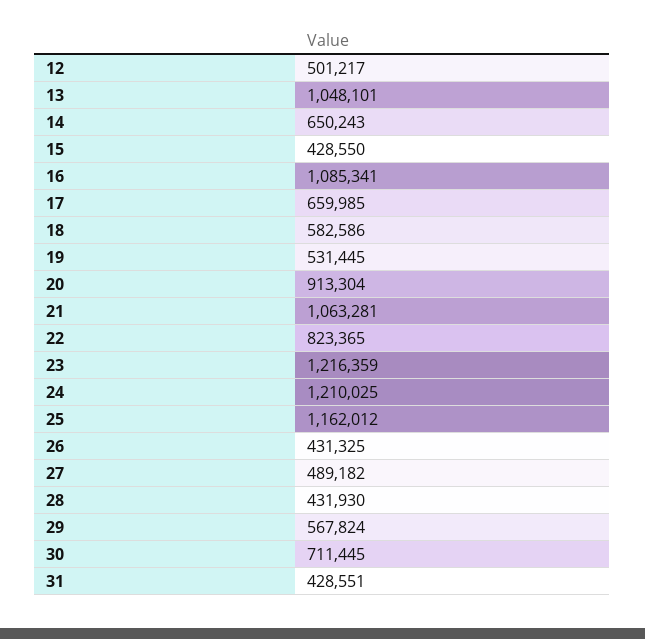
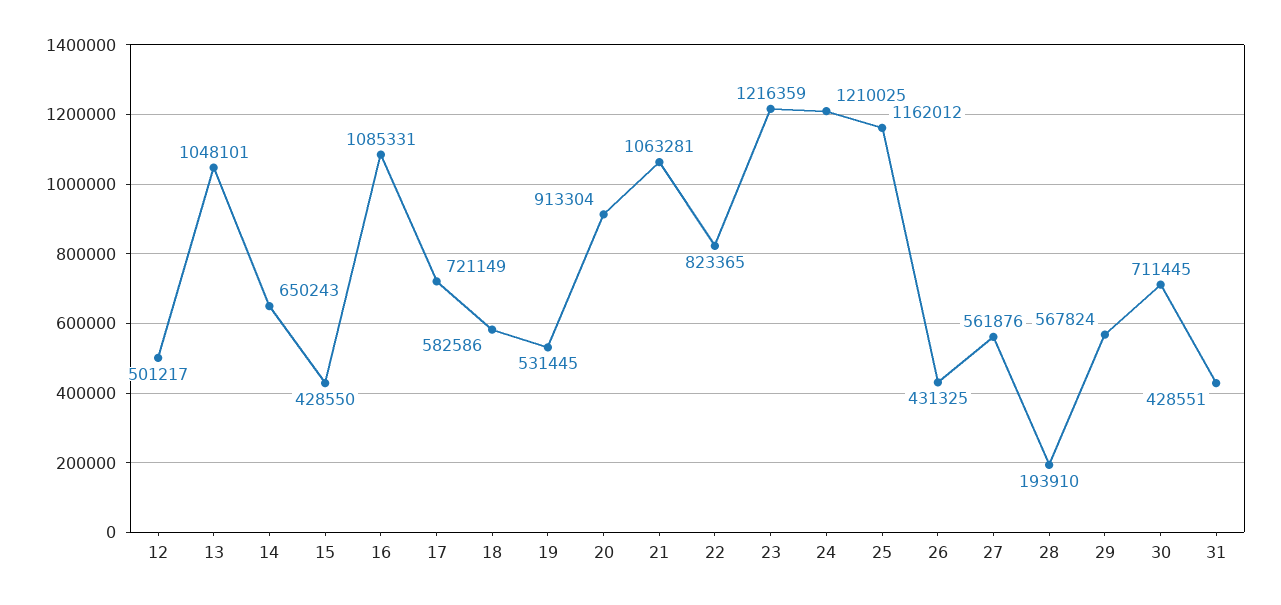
16: 1085341 -> 1085331
17: 659985 -> 721149
27: 489182 -> 561876
28: 431930 -> 193910

